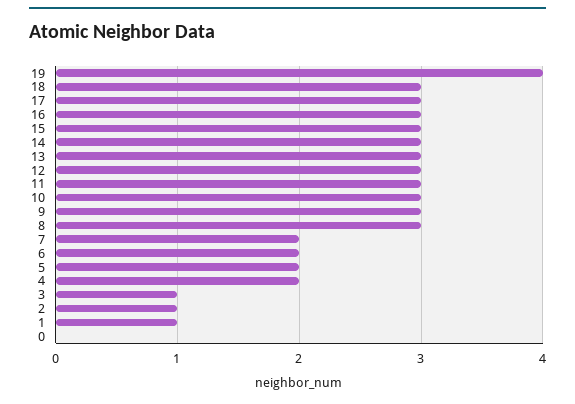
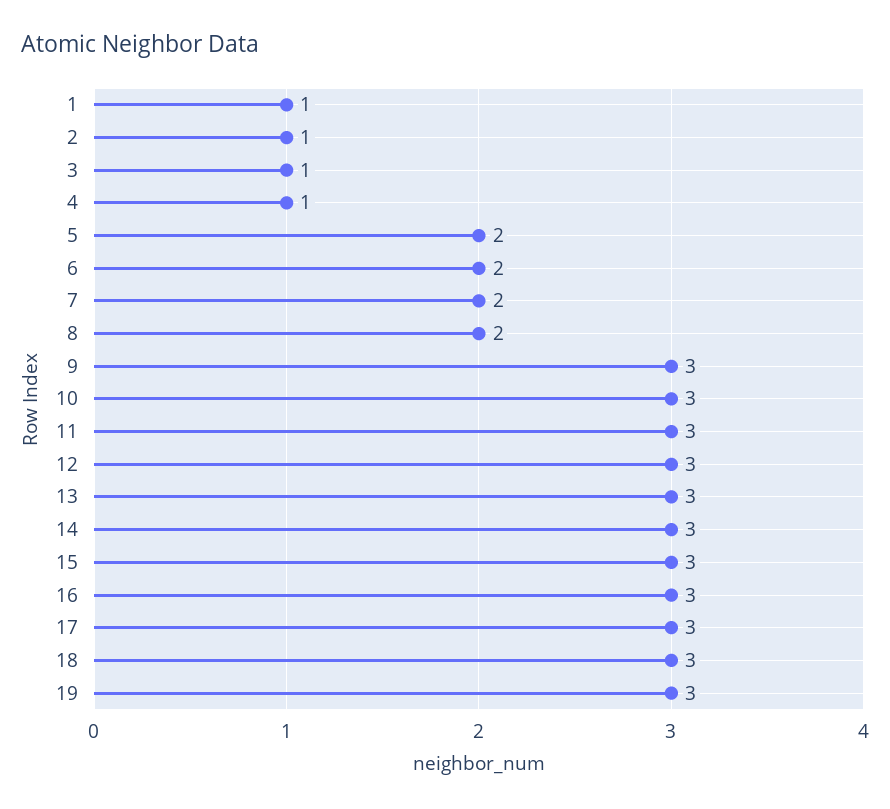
19: 4 -> 3
8: 3 -> 2
4: 2 -> 1
0: 0 -> none

